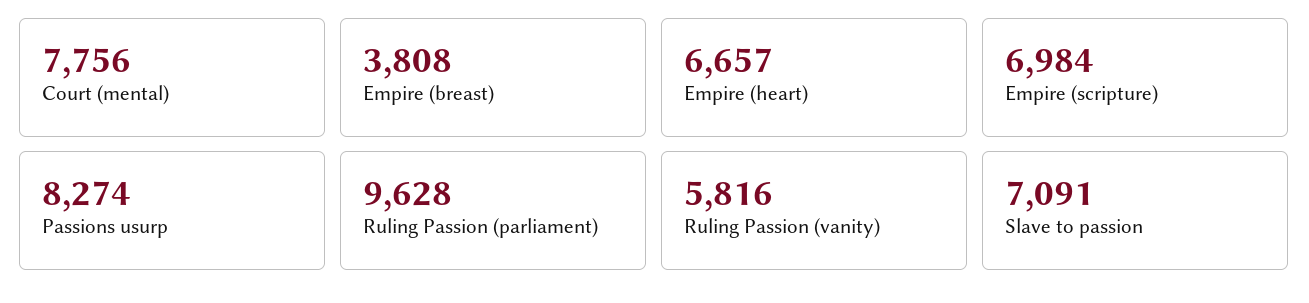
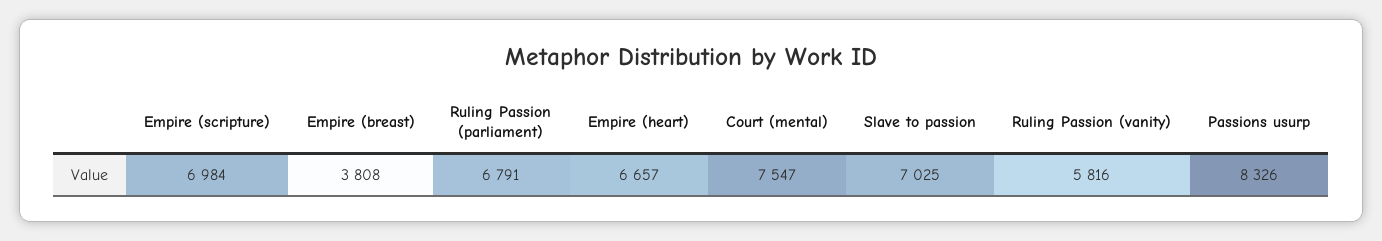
Court (mental): 7756 -> 7547
Passions usurp: 8274 -> 8326
Ruling Passion (parliament): 9628 -> 6791
Slave to passion: 7091 -> 7025

